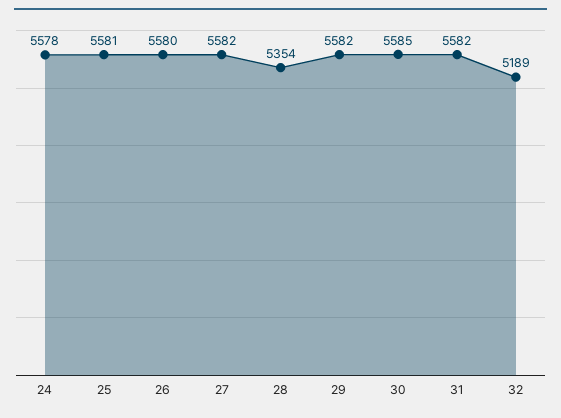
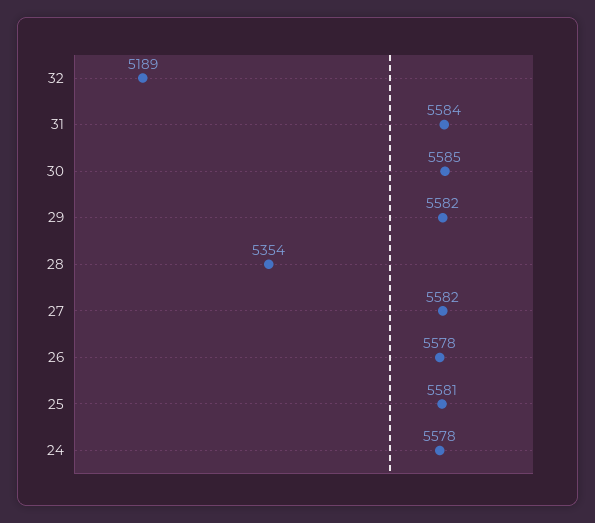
26: 5580 -> 5578
31: 5582 -> 5584

